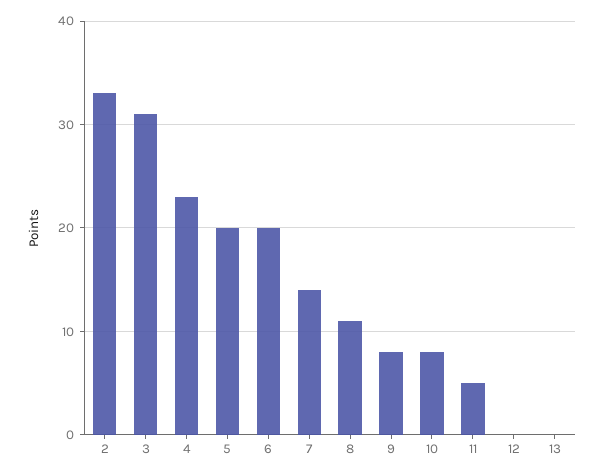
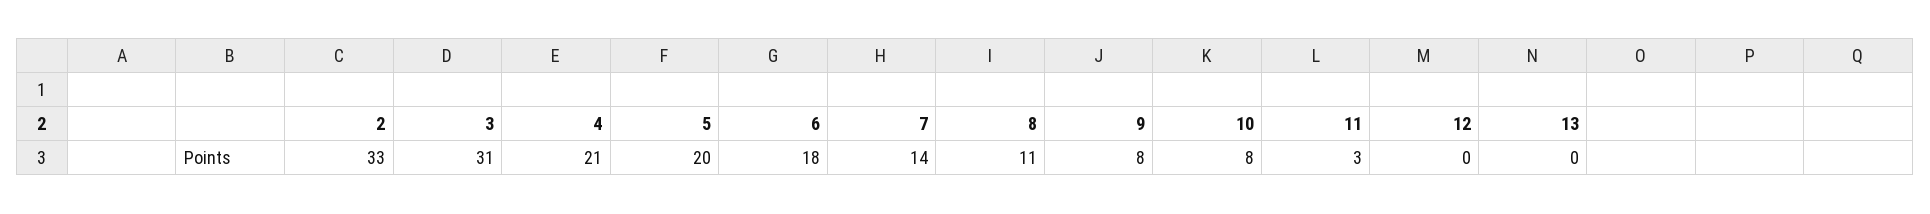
4: 23 -> 21
6: 20 -> 18
11: 5 -> 3

